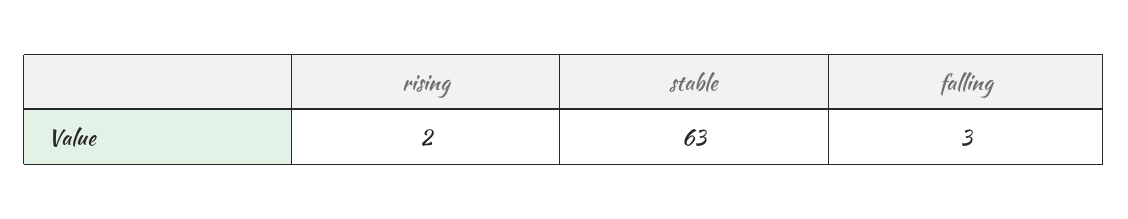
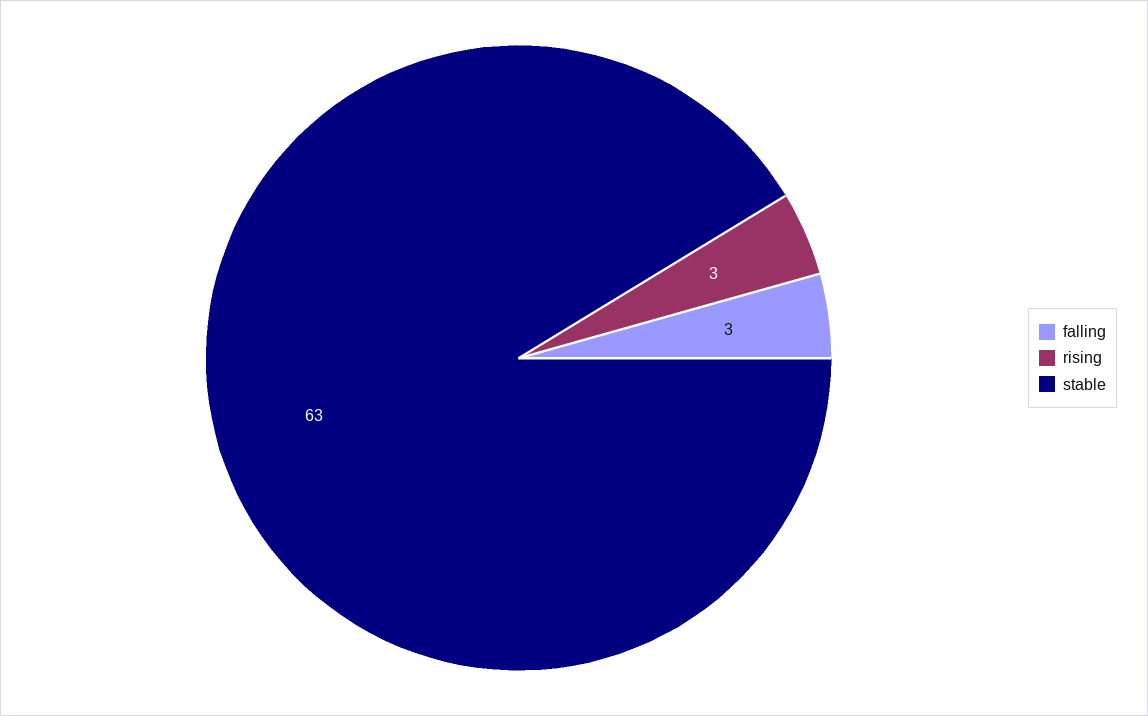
rising: 2 -> 3

